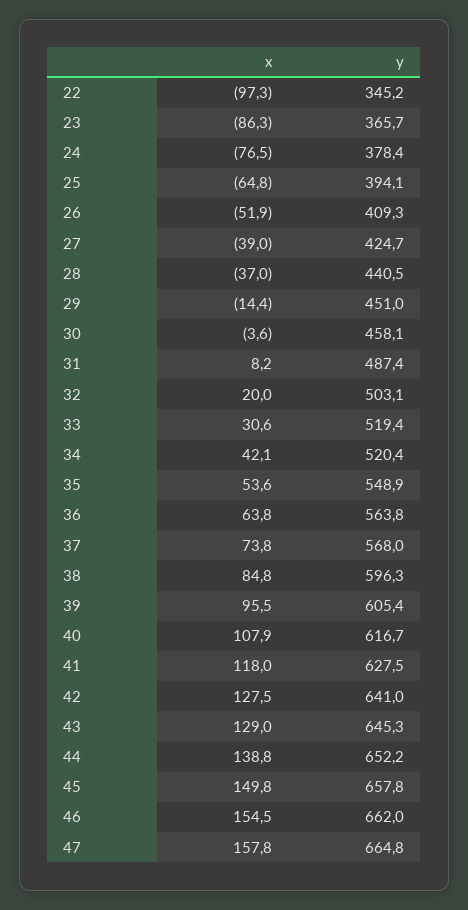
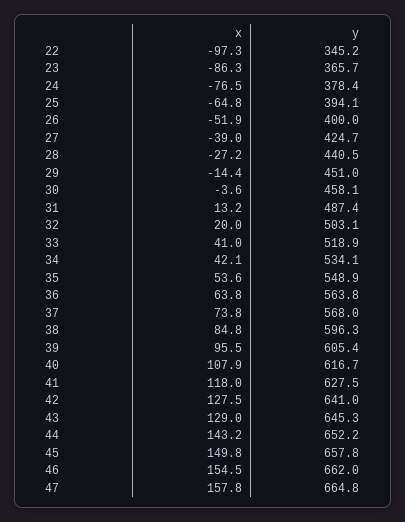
y, 26: 409.3 -> 400
x, 28: -37 -> -27.2
x, 31: 8.2 -> 13.2
x, 33: 30.6 -> 41
y, 33: 519.4 -> 518.9
y, 34: 520.4 -> 534.1
x, 44: 138.8 -> 143.2

